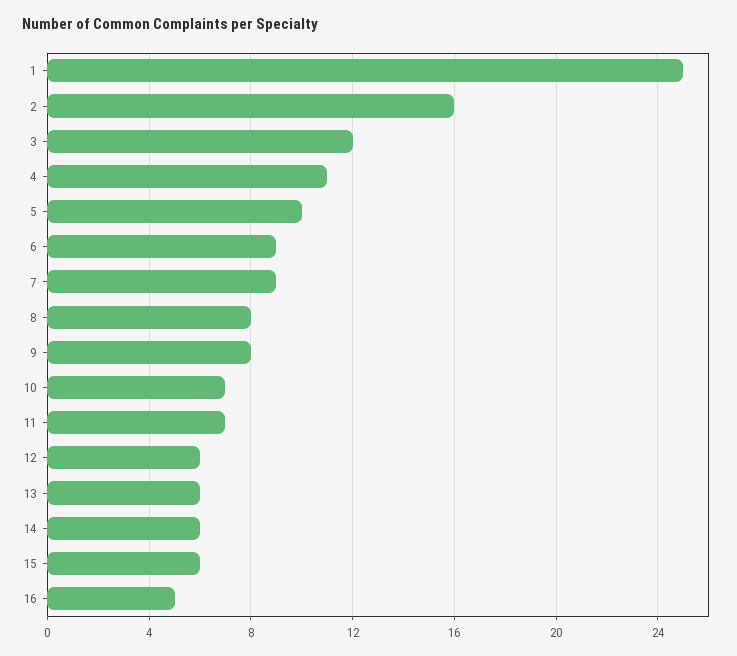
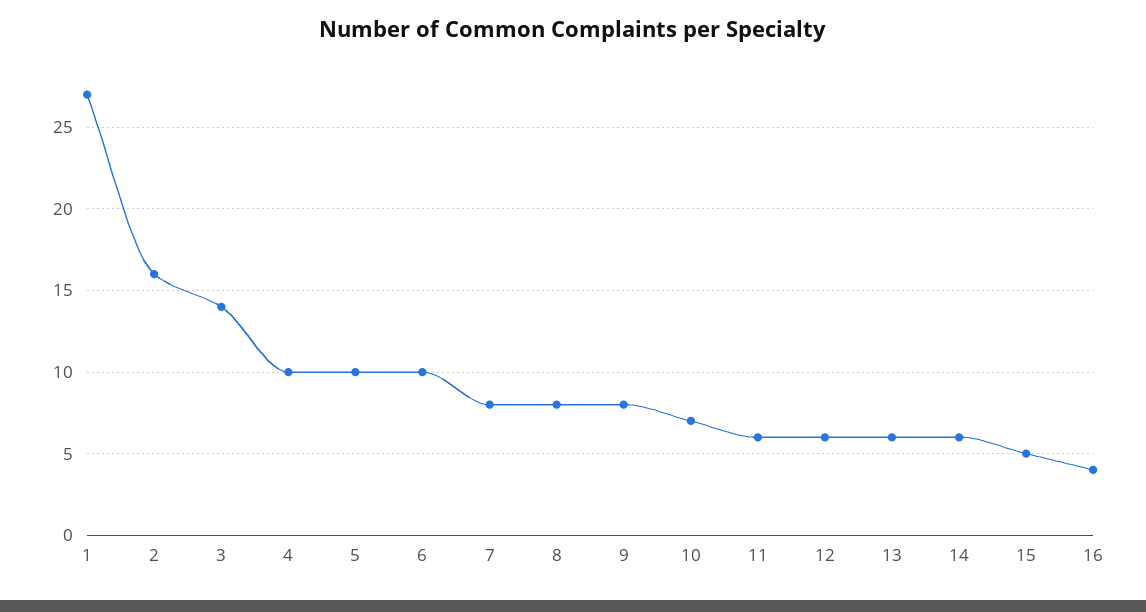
1: 25 -> 27
3: 12 -> 14
4: 11 -> 10
6: 9 -> 10
7: 9 -> 8
11: 7 -> 6
15: 6 -> 5
16: 5 -> 4

